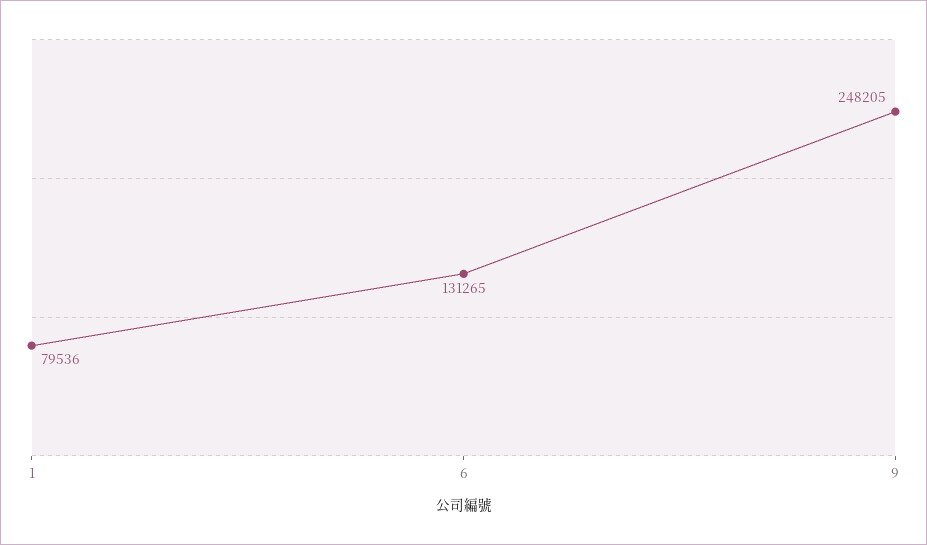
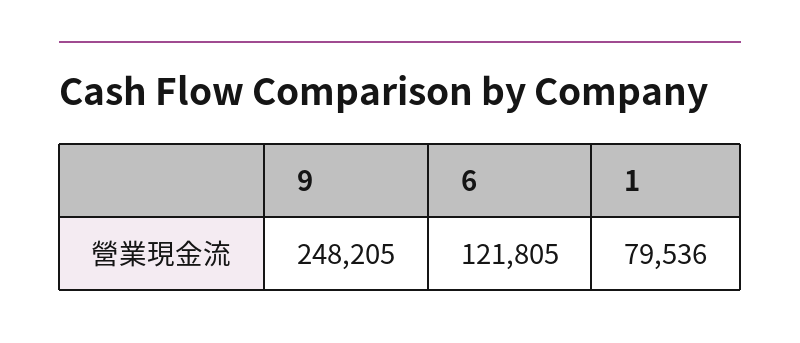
6: 131265 -> 121805

